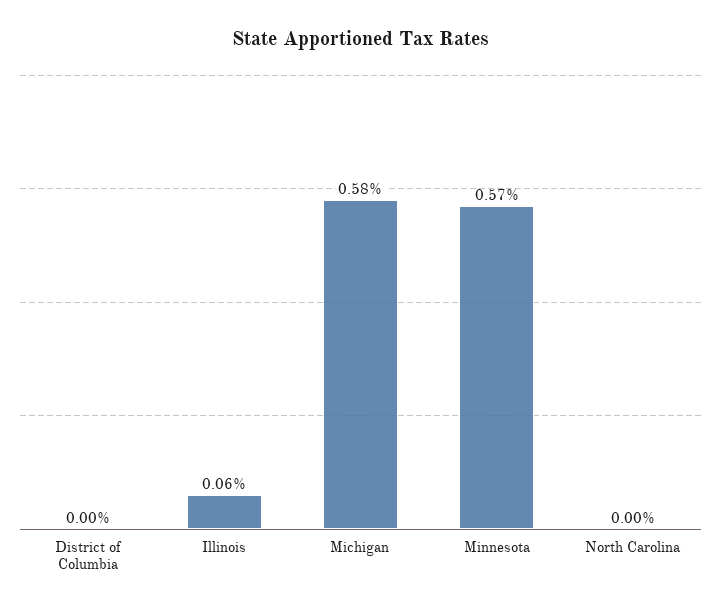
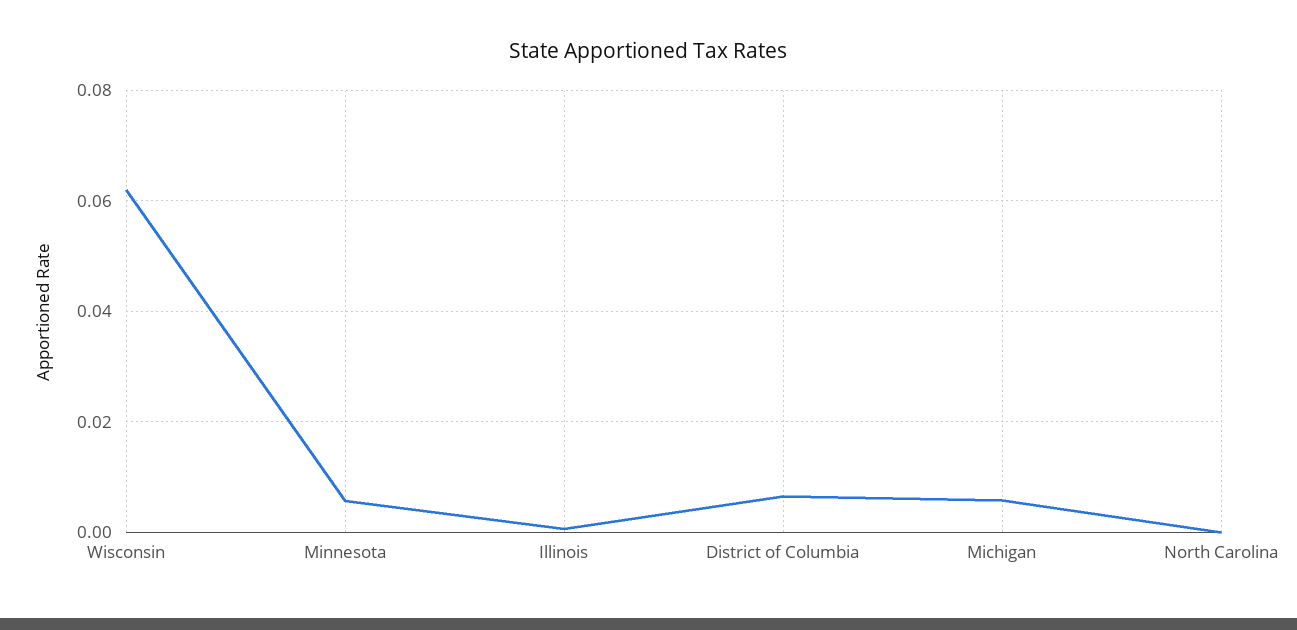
District of Columbia: 0 -> 0.006
Wisconsin: none -> 0.062

